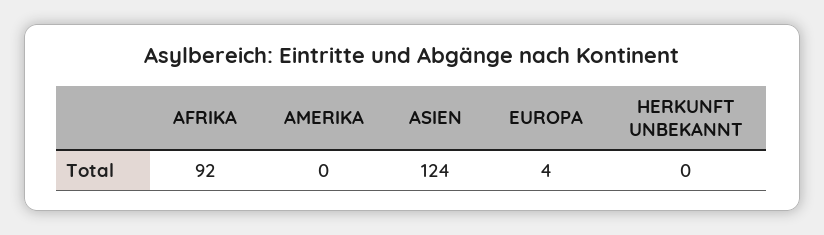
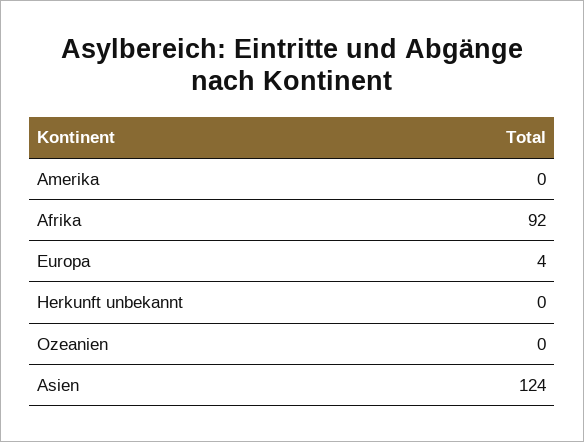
Ozeanien: none -> 0

